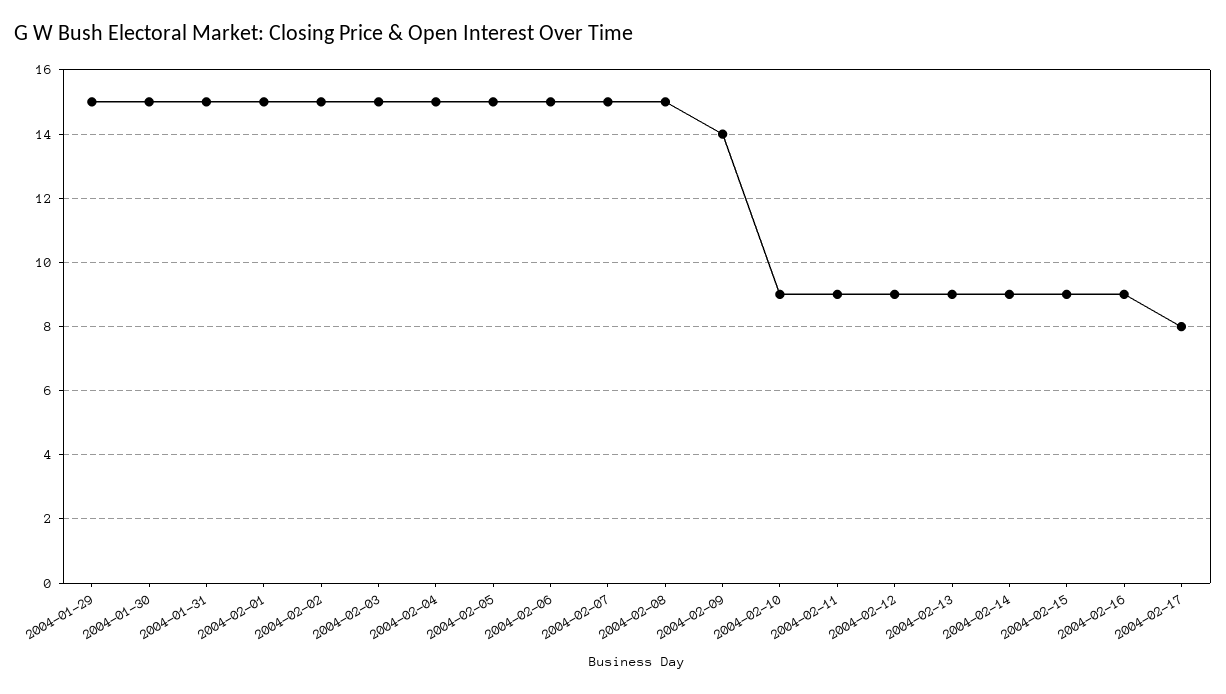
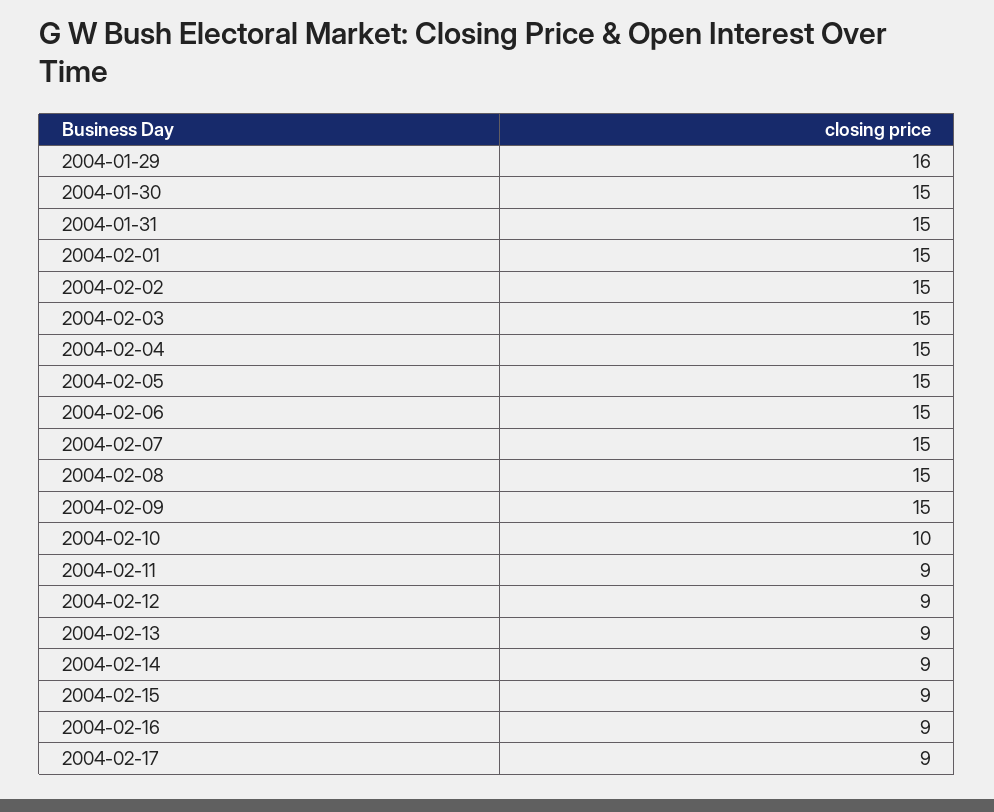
2004-01-29: 15 -> 16
2004-02-09: 14 -> 15
2004-02-10: 9 -> 10
2004-02-17: 8 -> 9

